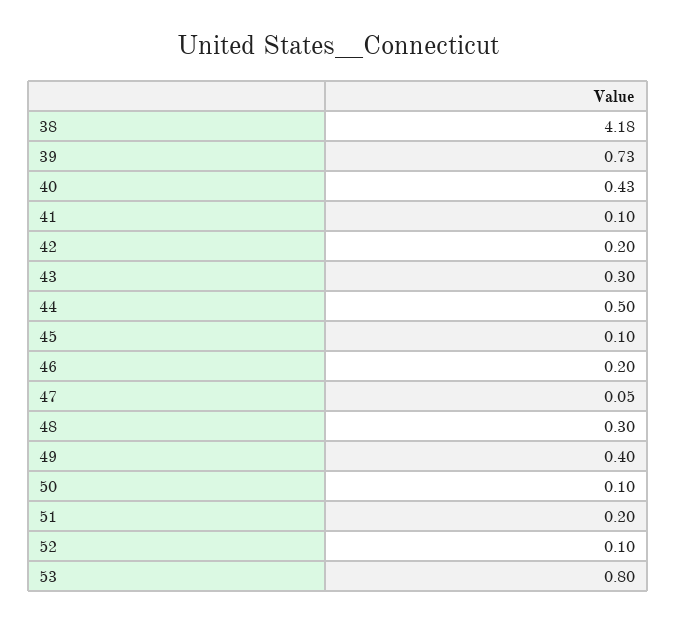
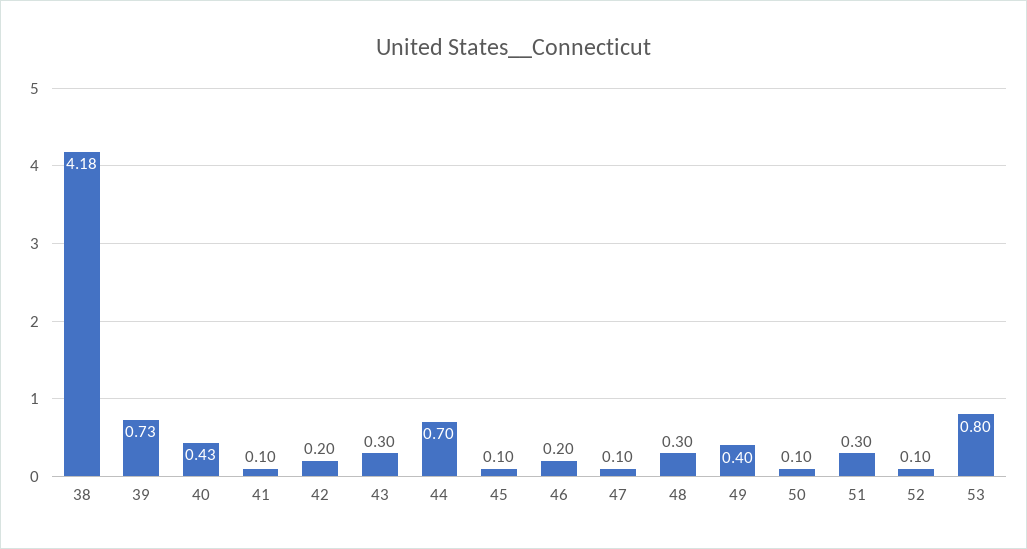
44: 0.5 -> 0.7
47: 0.05 -> 0.1
51: 0.2 -> 0.3

